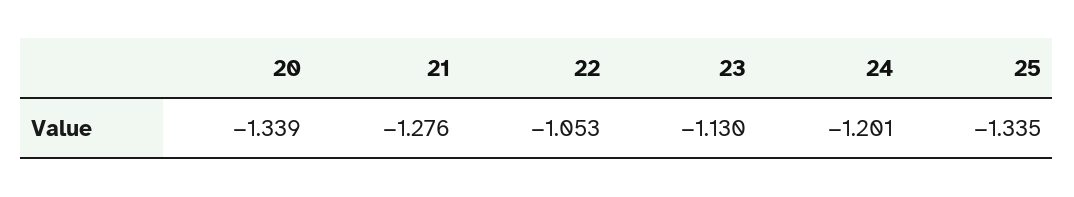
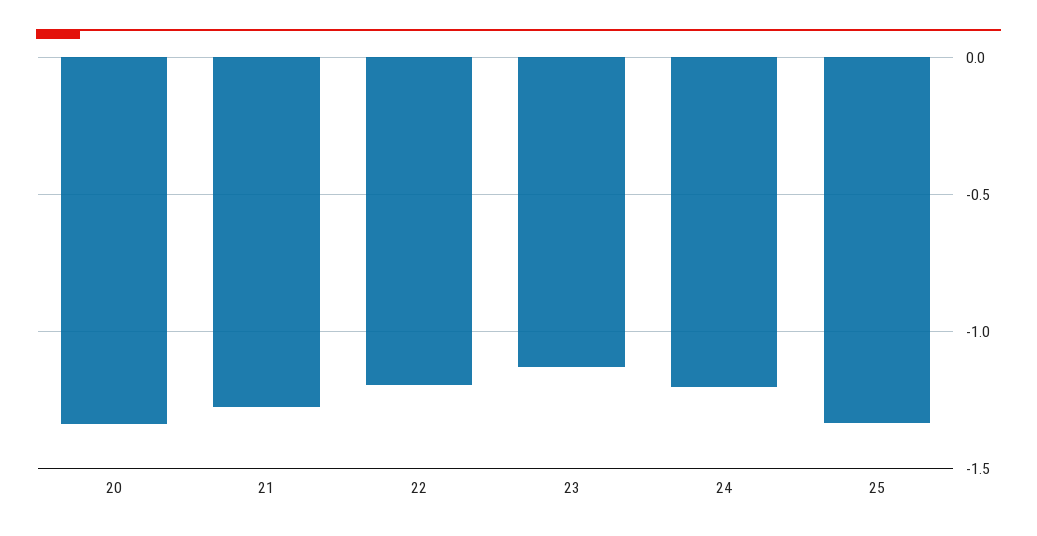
22: -1.053 -> -1.2

